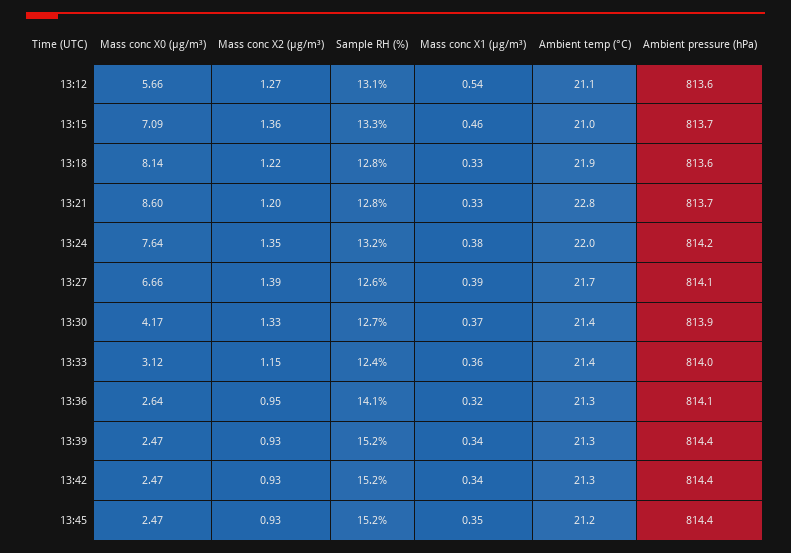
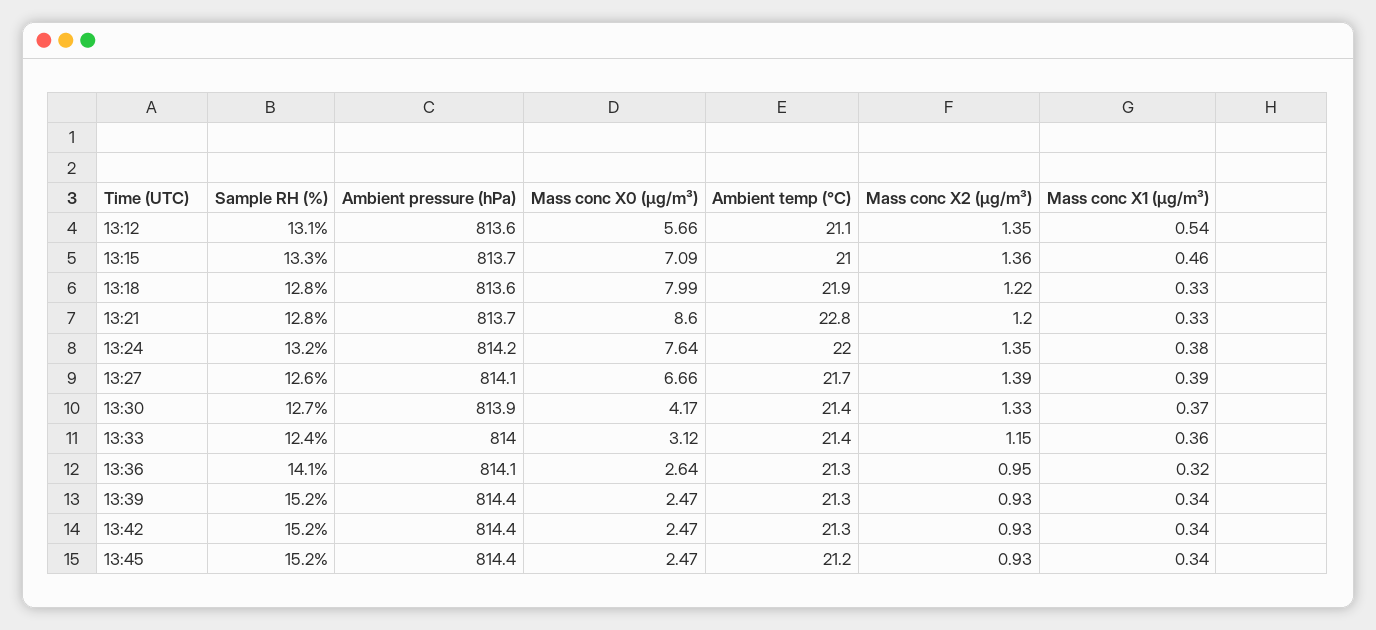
Mass conc X2 (μg/m³), 13:12: 1.27 -> 1.35
Mass conc X0 (μg/m³), 13:18: 8.14 -> 7.99
Mass conc X1 (μg/m³), 13:45: 0.35 -> 0.34

